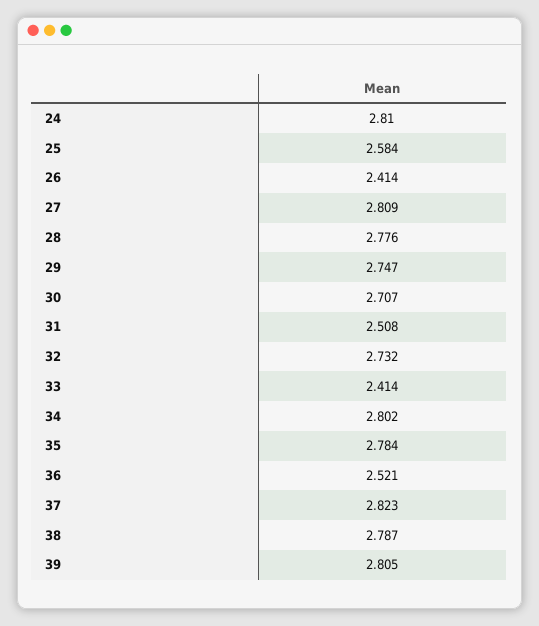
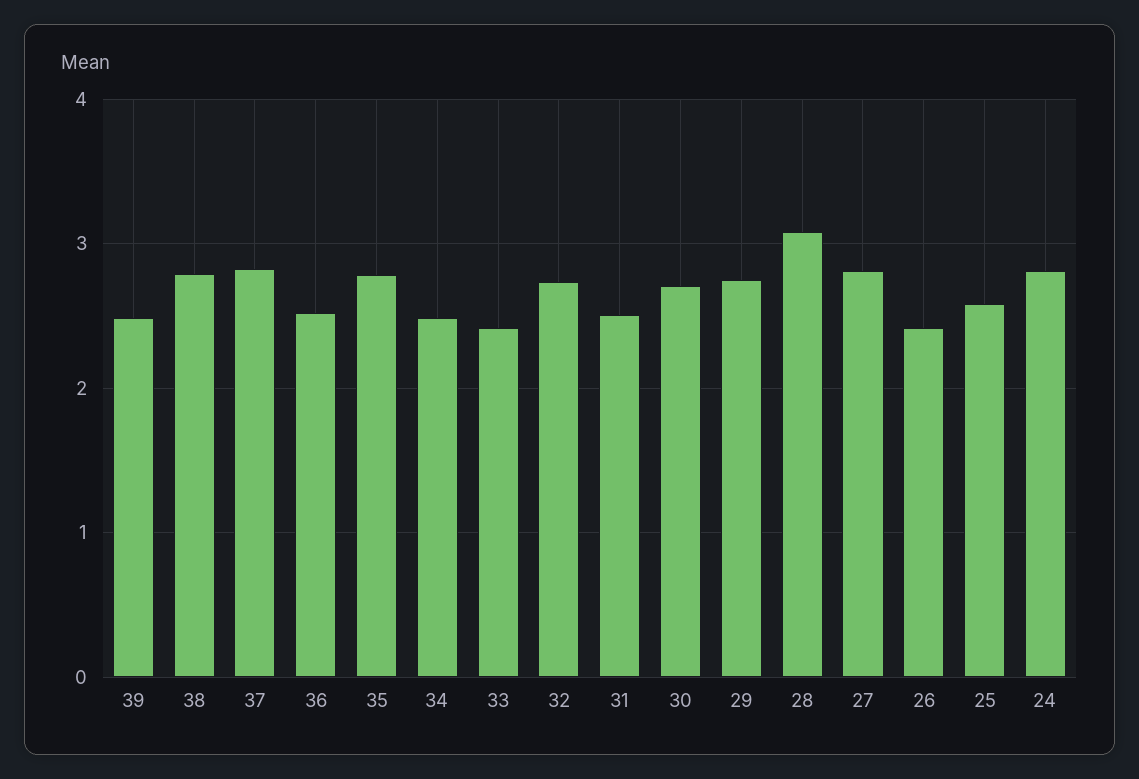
28: 2.776 -> 3.1
34: 2.802 -> 2.5
39: 2.805 -> 2.5

